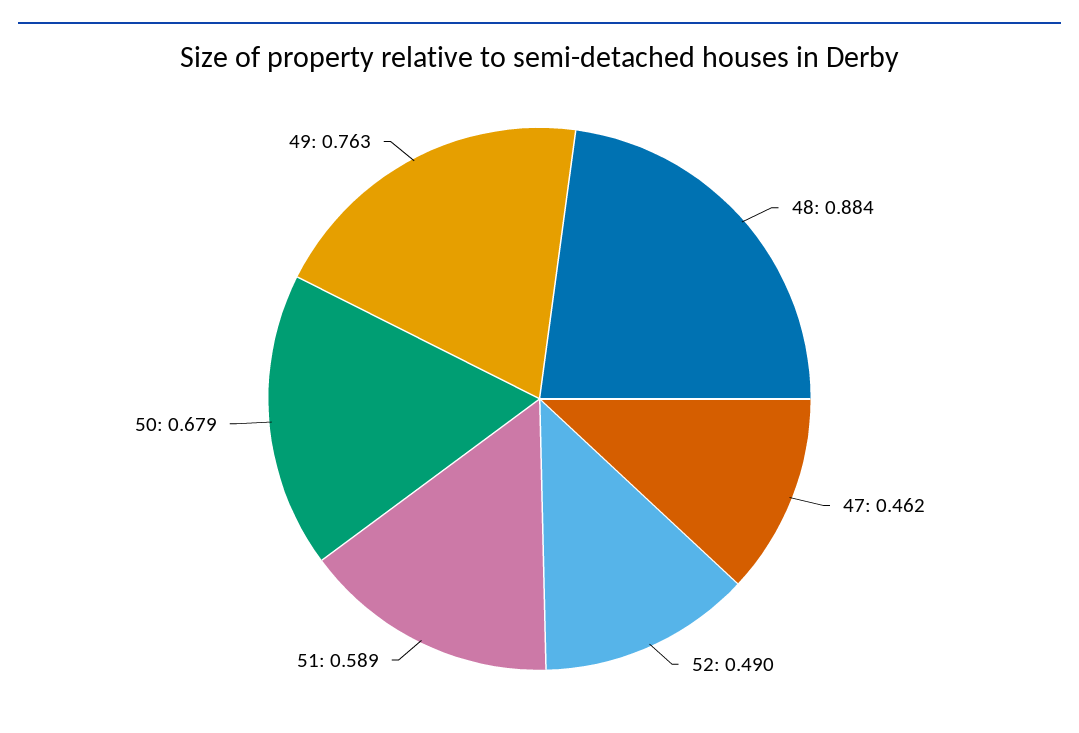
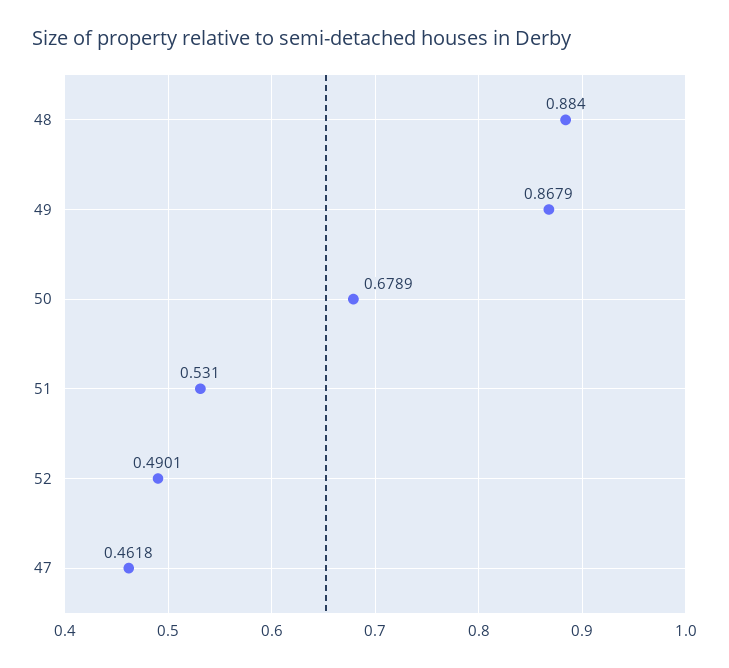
51: 0.589 -> 0.531
49: 0.763 -> 0.8679

